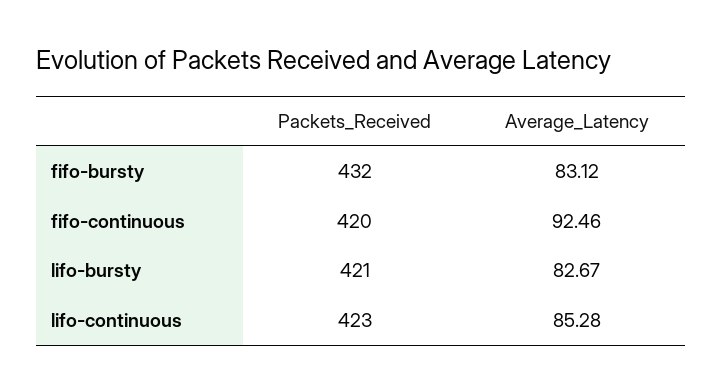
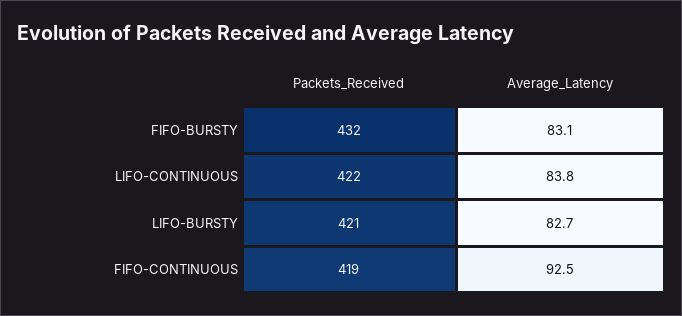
Packets_Received, fifo-continuous: 420 -> 419
Packets_Received, lifo-continuous: 423 -> 422
Average_Latency, lifo-continuous: 85.28 -> 83.8

